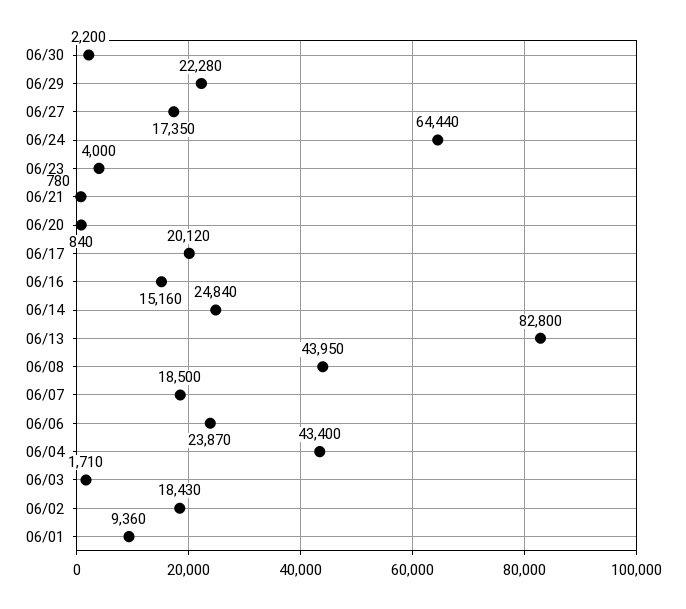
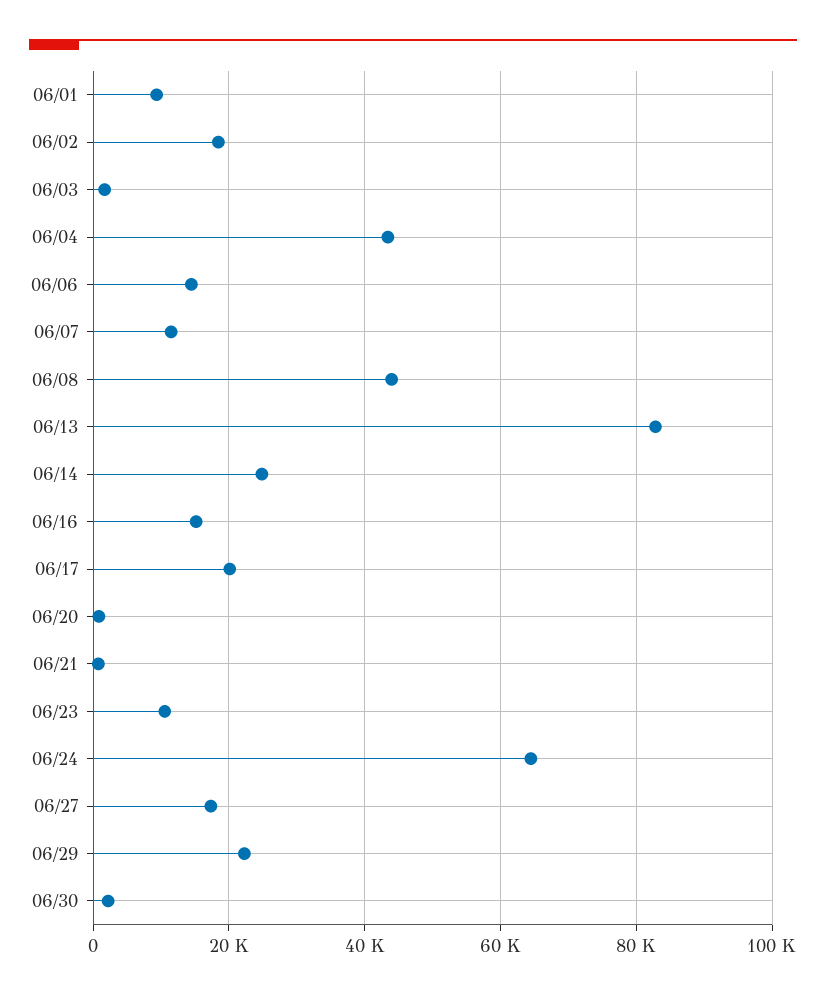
06/23: 4000 -> 10000
06/07: 18500 -> 12000
06/06: 23870 -> 14000

